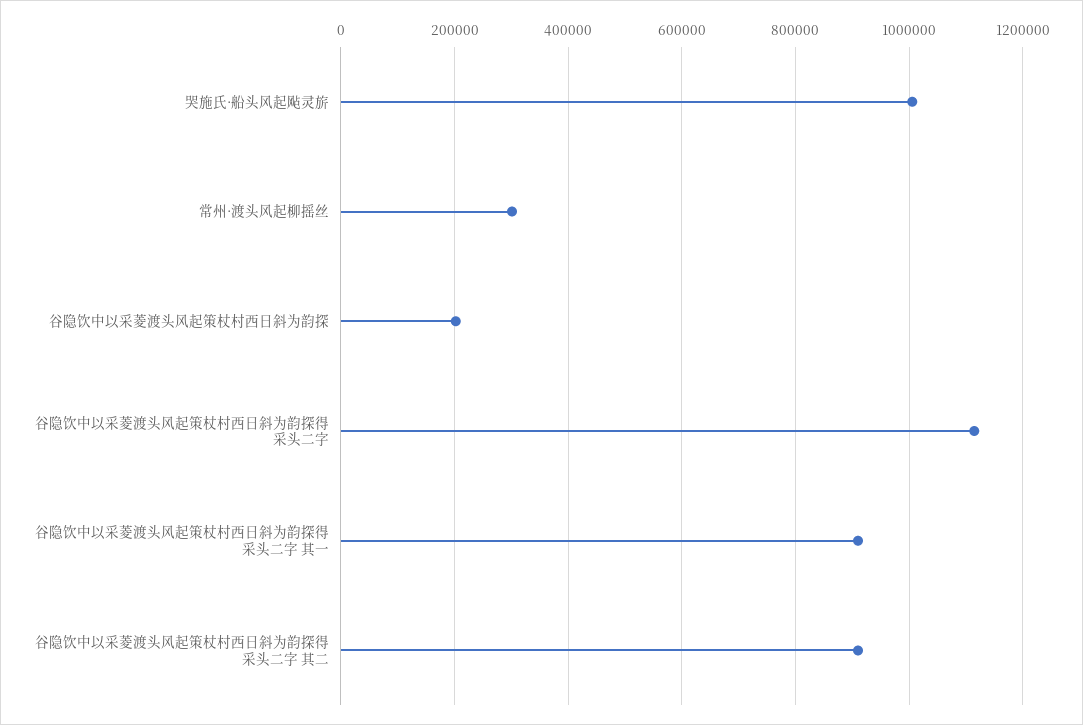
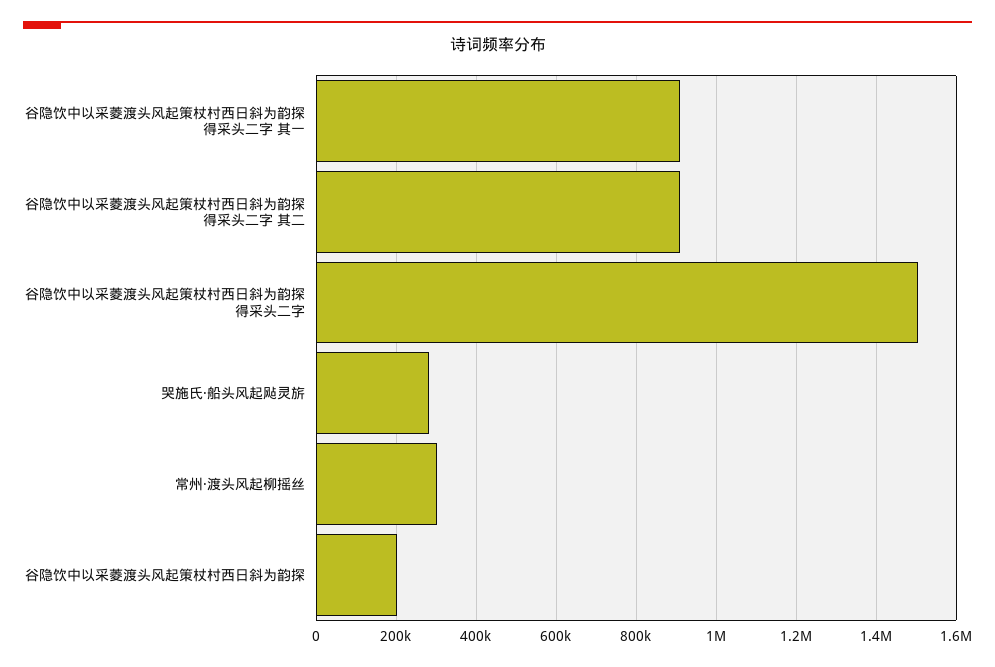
哭施氏·船头风起飐灵旂: 1000000 -> 280000
谷隐饮中以采菱渡头风起策杖村西日斜为韵探得采头二字: 1120000 -> 1500000

